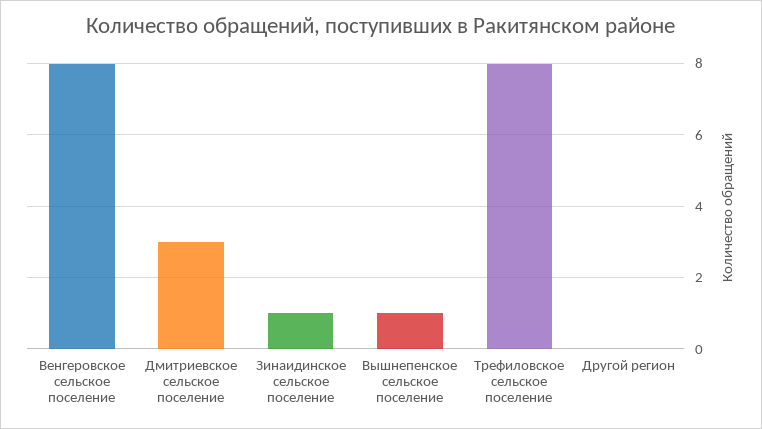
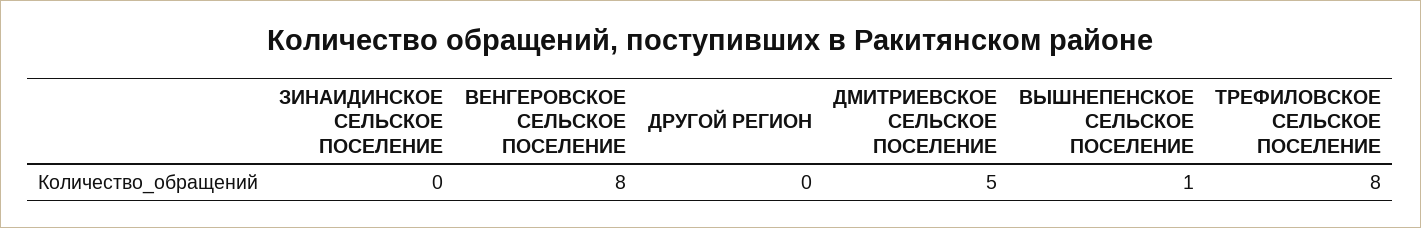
Дмитриевское сельское поселение: 3 -> 5
Зинаидинское сельское поселение: 1 -> 0

